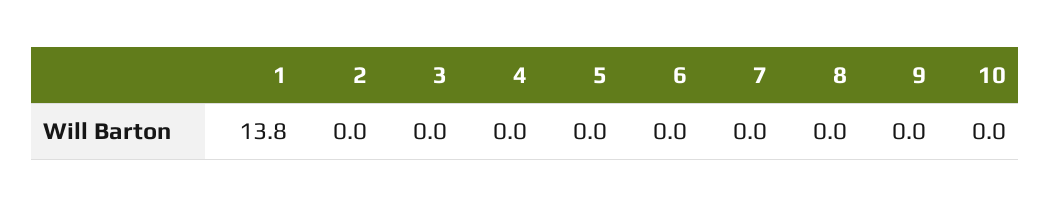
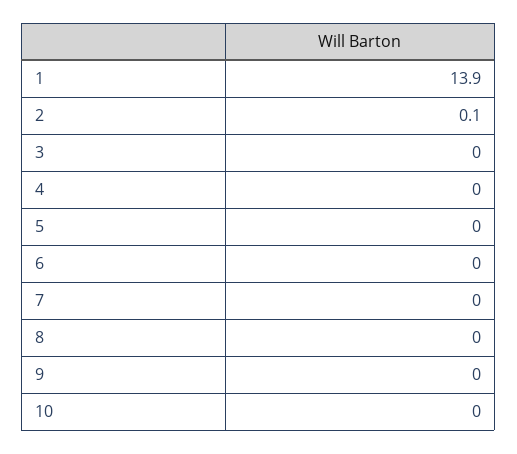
1: 13.8 -> 13.9
2: 0 -> 0.1

